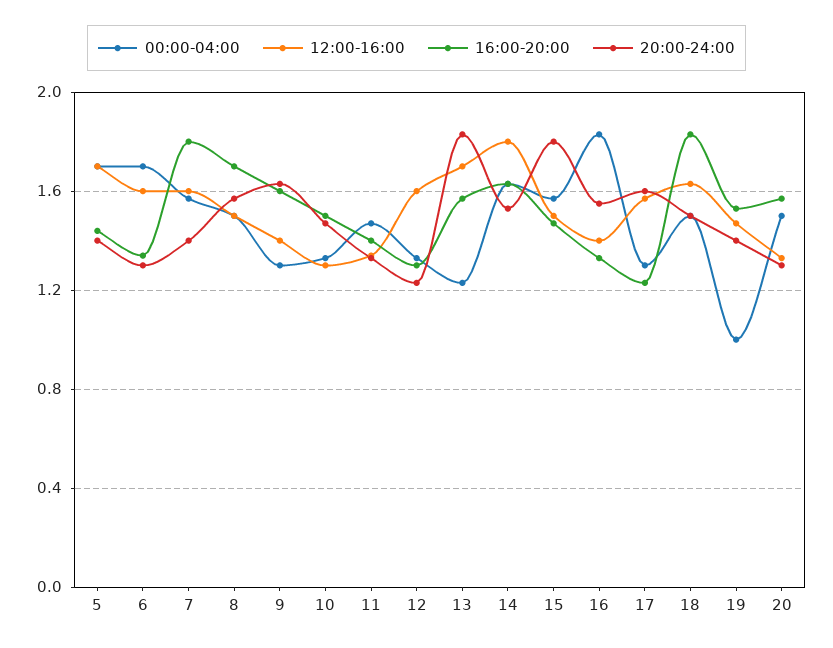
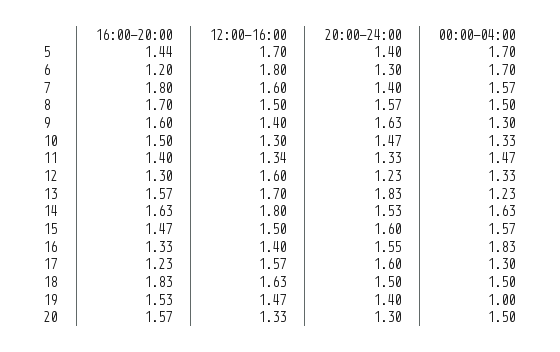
12:00-16:00, 6: 1.6 -> 1.8
16:00-20:00, 6: 1.35 -> 1.2
20:00-24:00, 15: 1.8 -> 1.6

